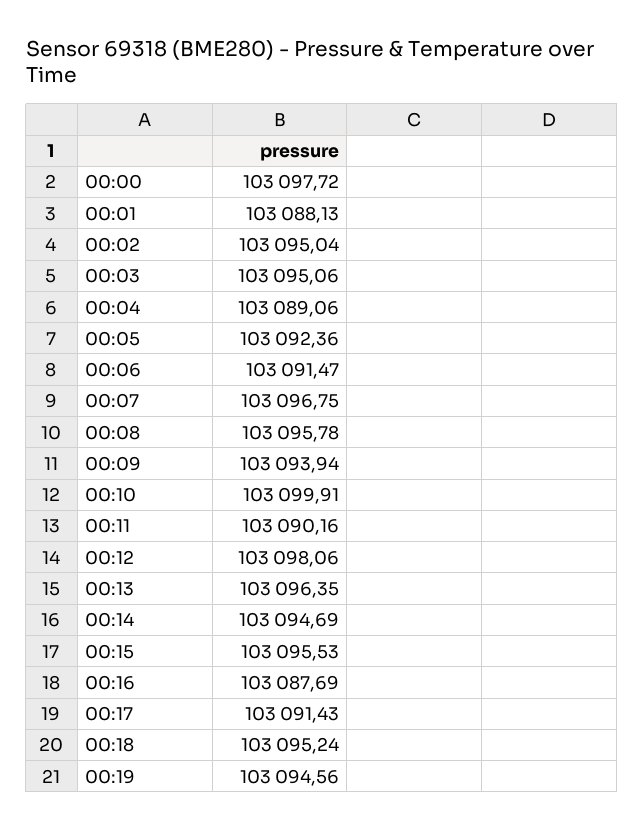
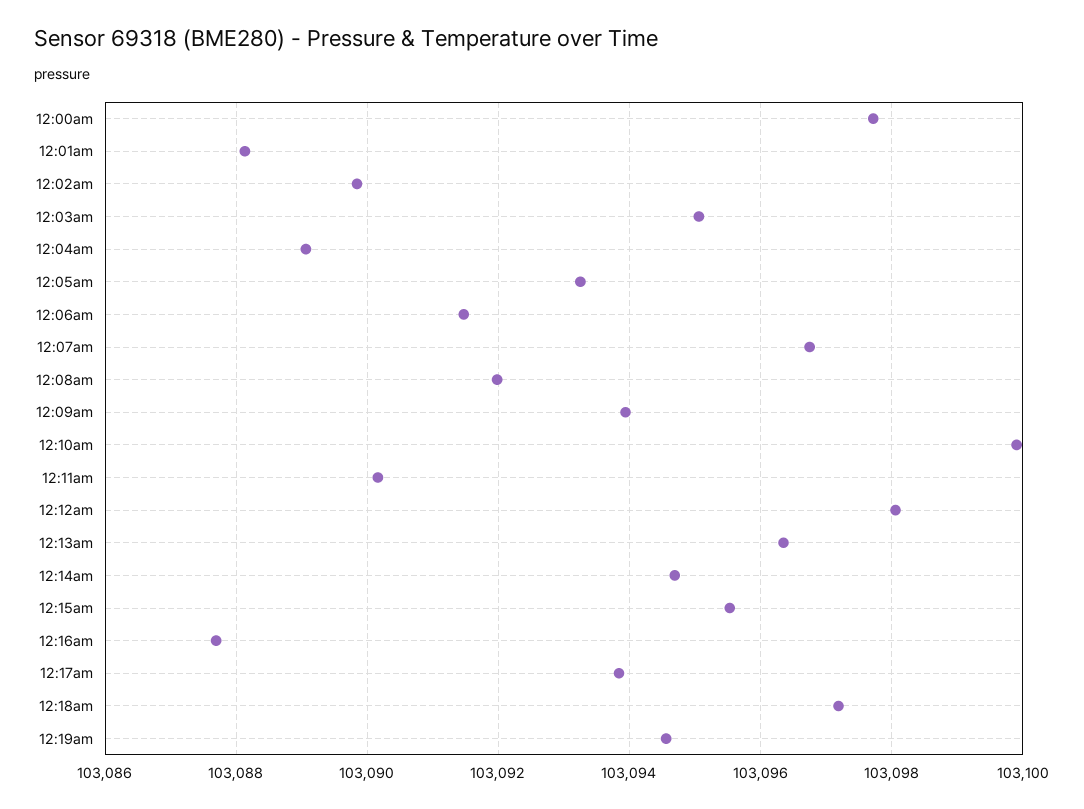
00:02: 103095.04 -> 103089.8
00:05: 103092.36 -> 103093.2
00:08: 103095.78 -> 103092
00:17: 103091.43 -> 103093.8
00:18: 103095.24 -> 103097.2

